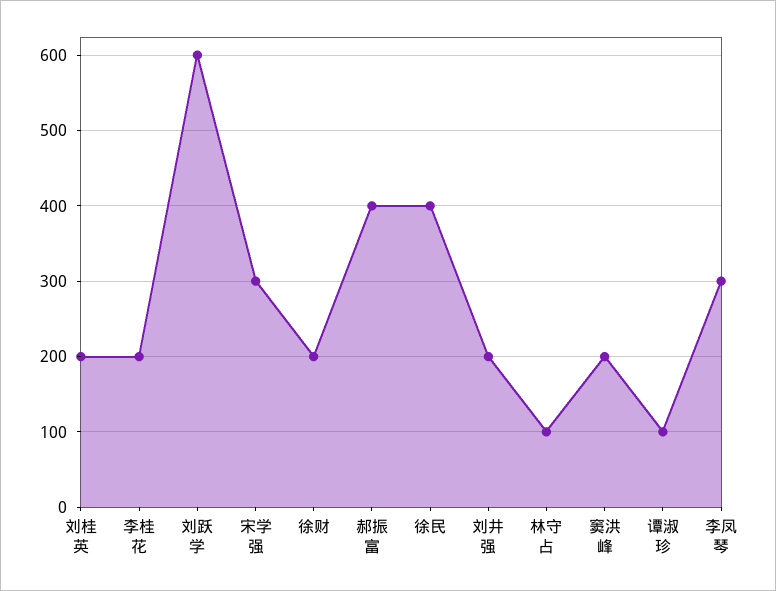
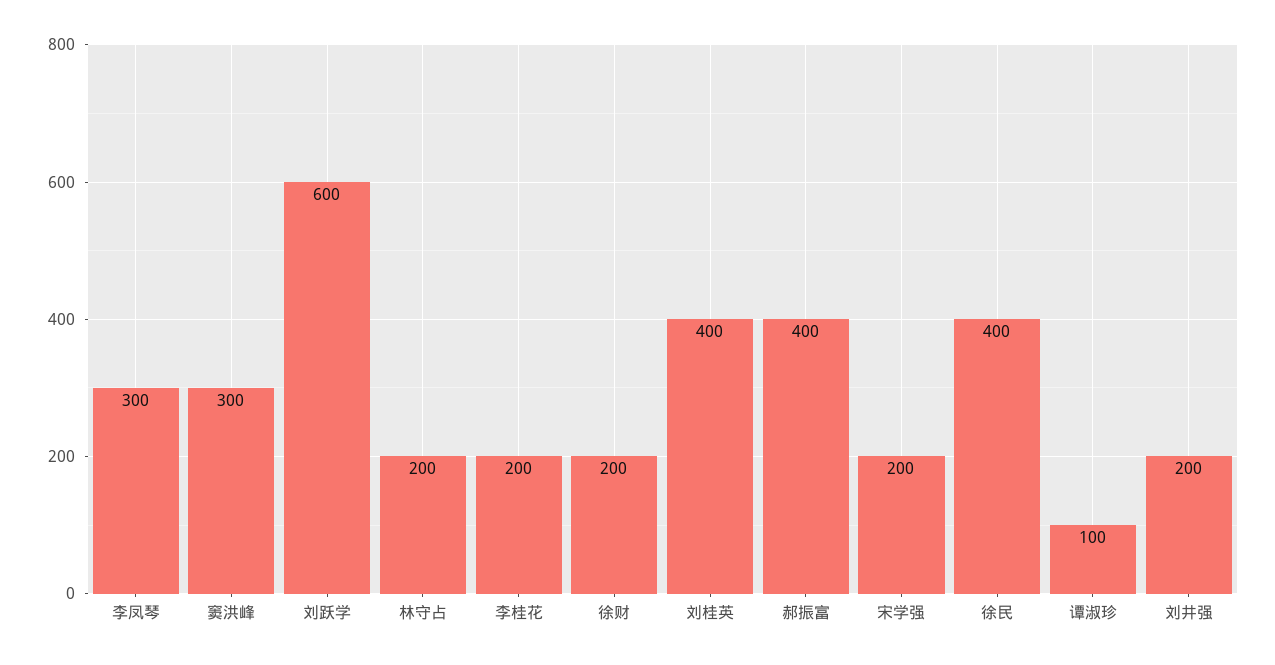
刘桂英: 200 -> 400
宋学强: 300 -> 200
林守占: 100 -> 200
窦洪峰: 200 -> 300

